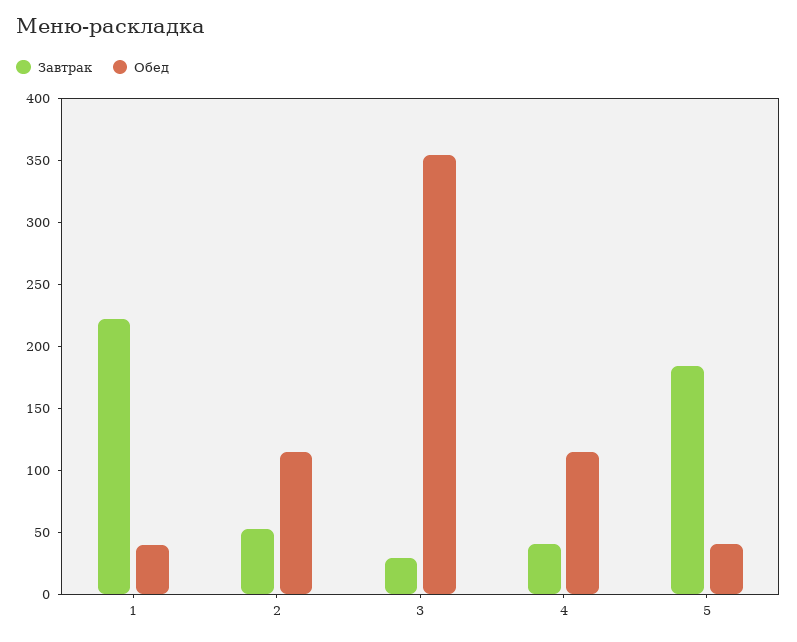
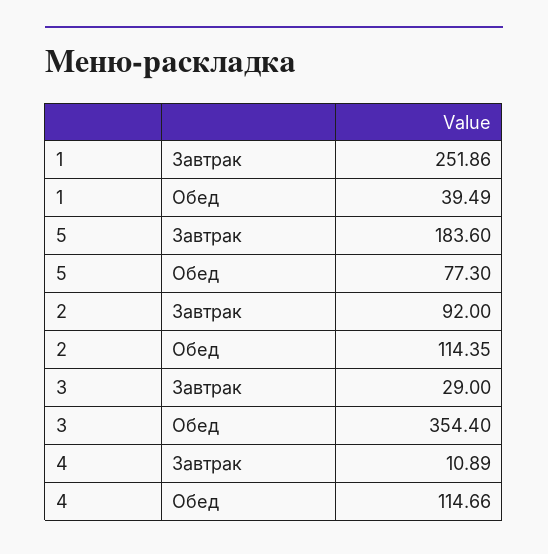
Завтрак, 1: 220 -> 251.86
Завтрак, 2: 50 -> 92
Завтрак, 4: 40 -> 10.89
Обед, 5: 40 -> 77.3

